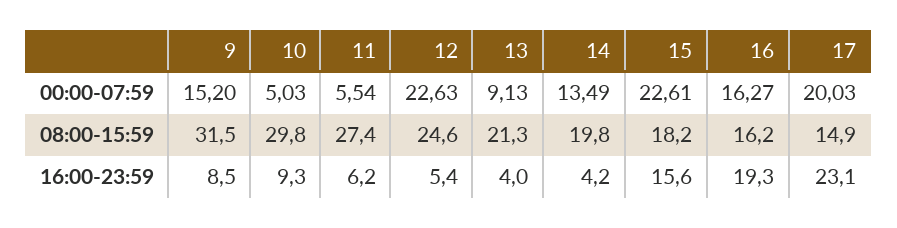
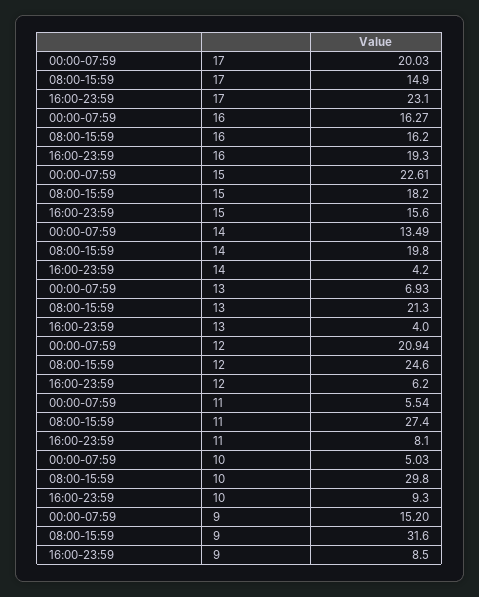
12, 00:00-07:59: 22.63 -> 20.94
13, 00:00-07:59: 9.13 -> 6.93
9, 08:00-15:59: 31.5 -> 31.6
11, 16:00-23:59: 6.2 -> 8.1
12, 16:00-23:59: 5.4 -> 6.2

